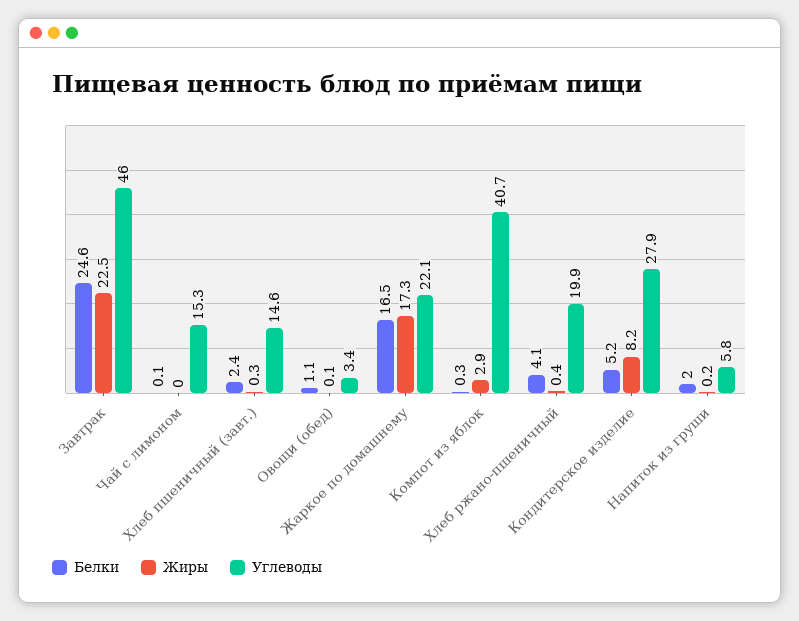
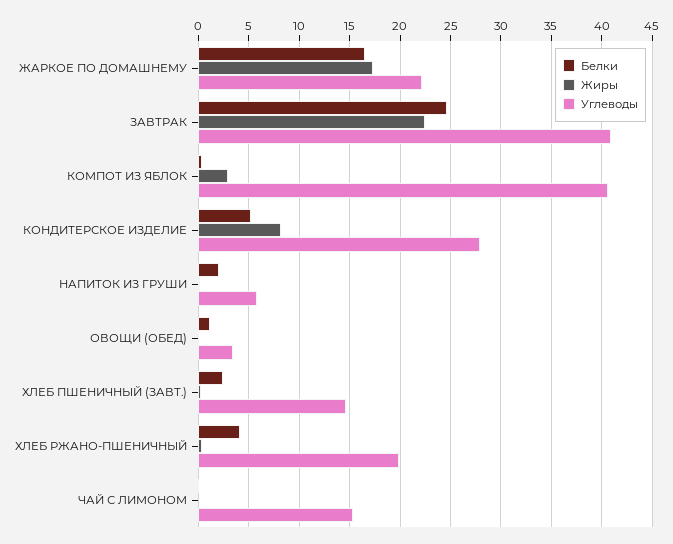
Углеводы, Завтрак: 46 -> 41

